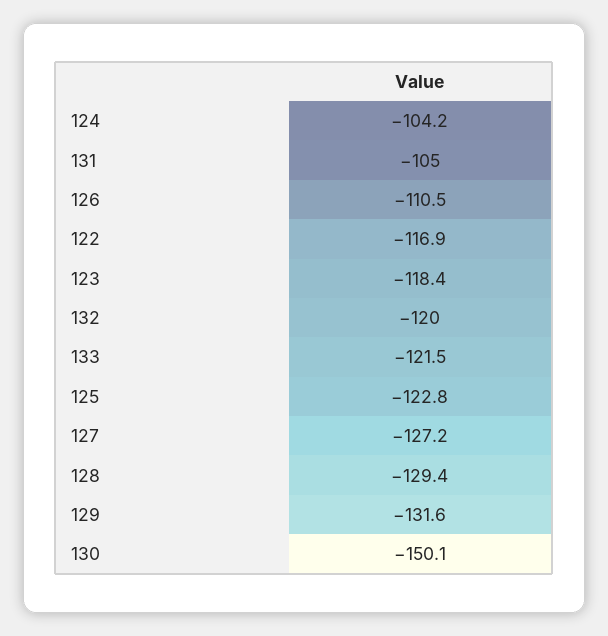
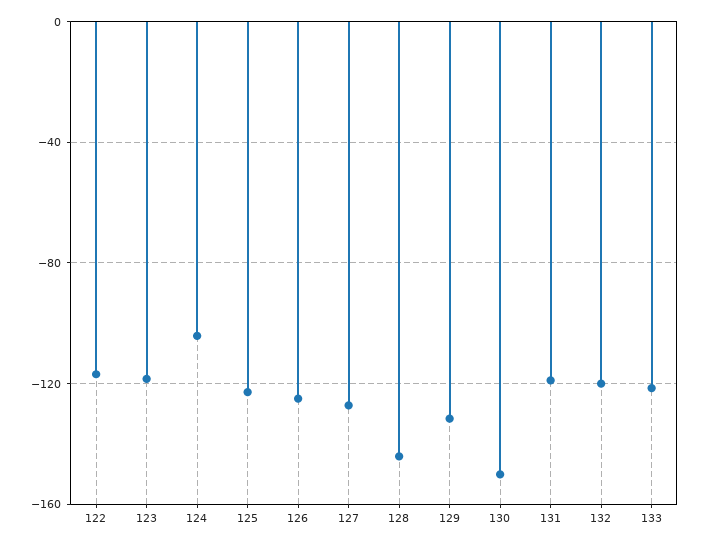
131: -105 -> -120
126: -110.5 -> -125
128: -129.4 -> -145

